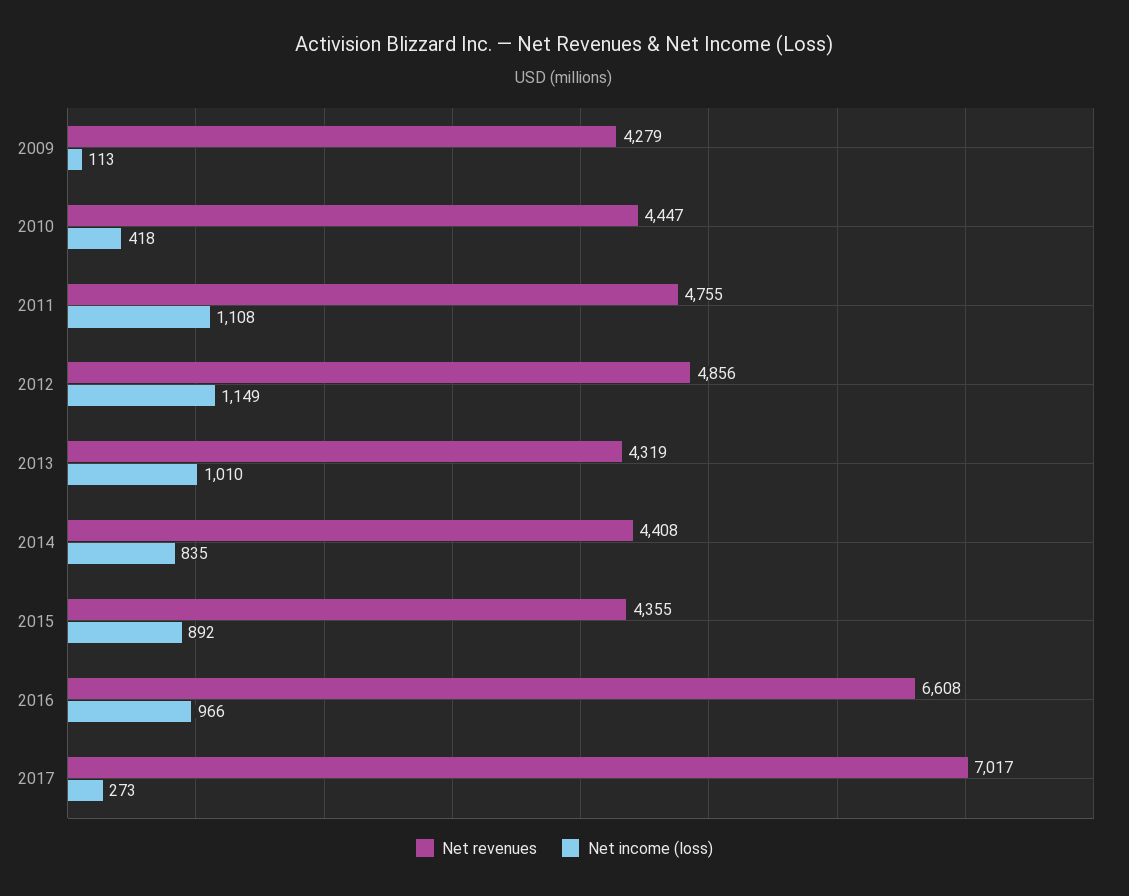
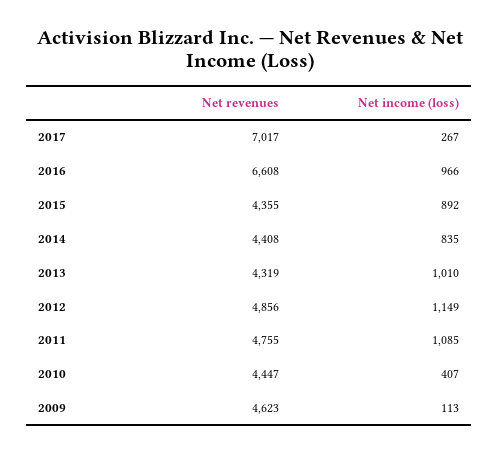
Net revenues, 2009: 4279 -> 4623
Net income (loss), 2010: 418 -> 407
Net income (loss), 2011: 1108 -> 1085
Net income (loss), 2017: 273 -> 267

